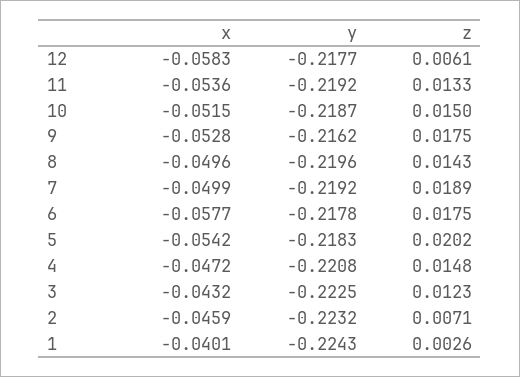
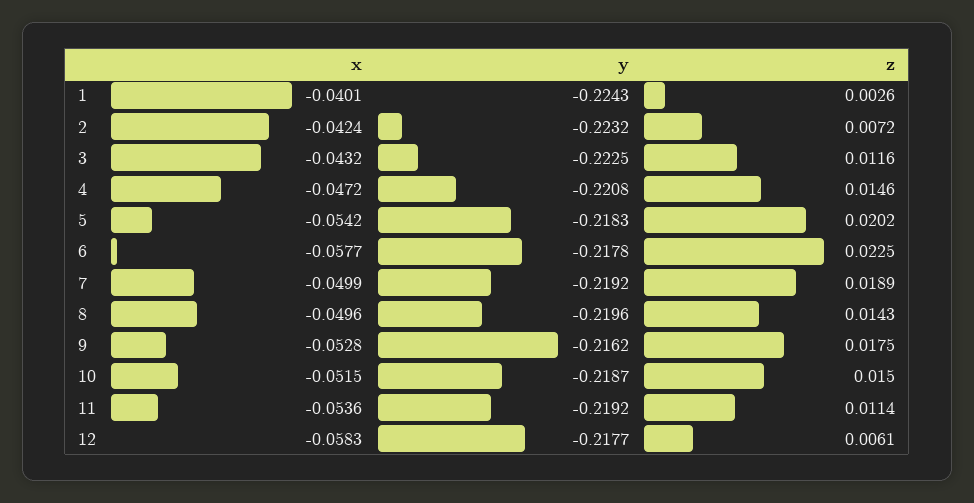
z, 11: 0.0133 -> 0.0114
z, 6: 0.0175 -> 0.0225
z, 4: 0.0148 -> 0.0146
z, 3: 0.0123 -> 0.0116
x, 2: -0.0459 -> -0.0424
z, 2: 0.0071 -> 0.0072

